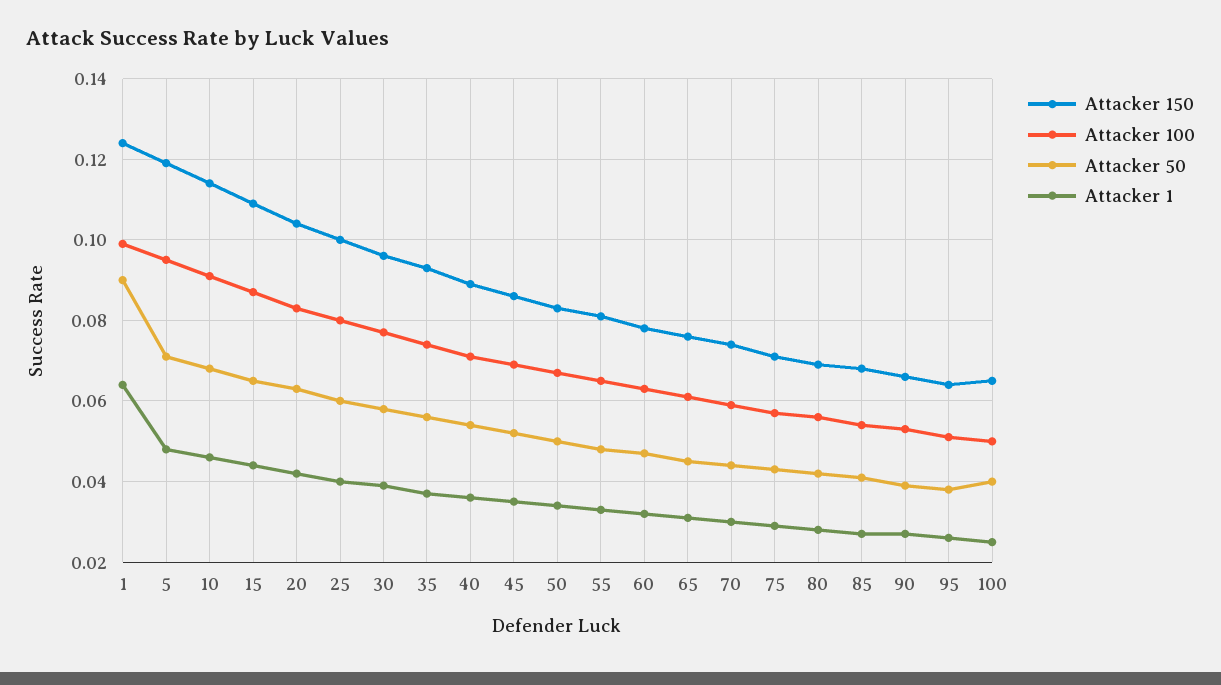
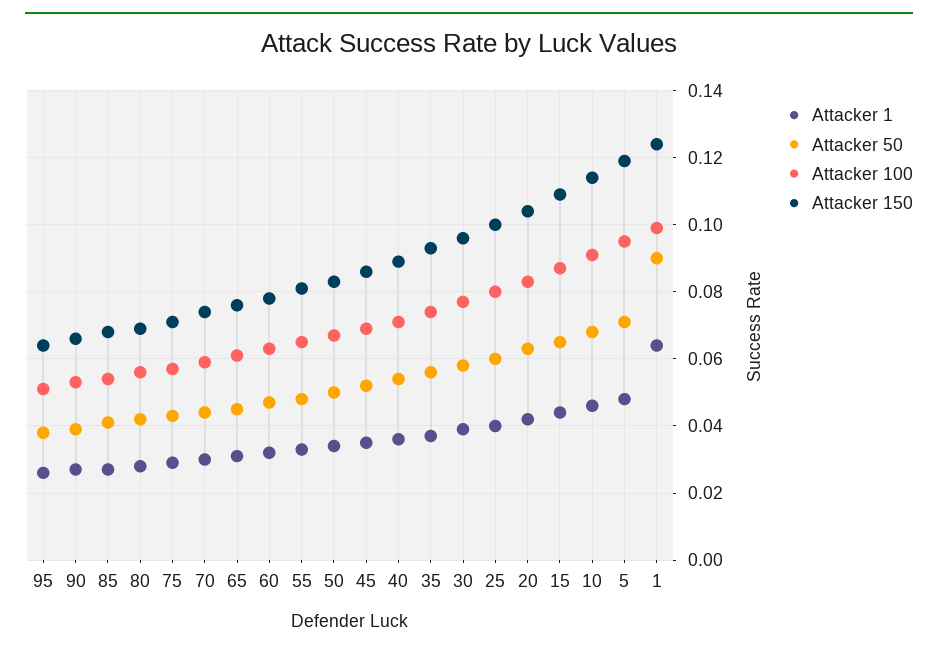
Attacker 150, 100: 0.065 -> none
Attacker 100, 100: 0.05 -> none
Attacker 50, 100: 0.04 -> none
Attacker 1, 100: 0.025 -> none

